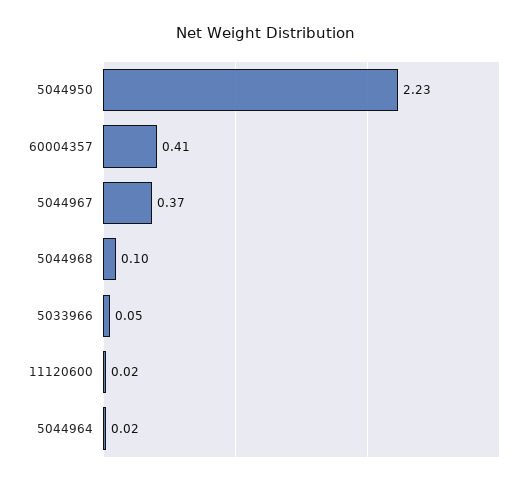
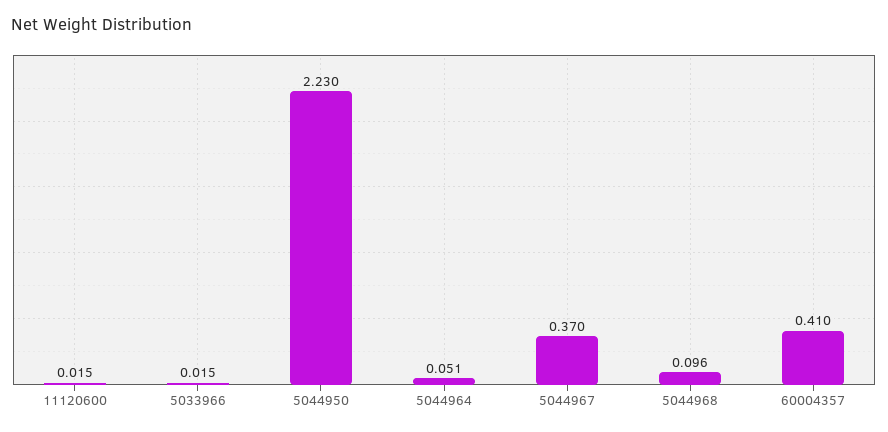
5033966: 0.05 -> 0.015
5044964: 0.02 -> 0.051

